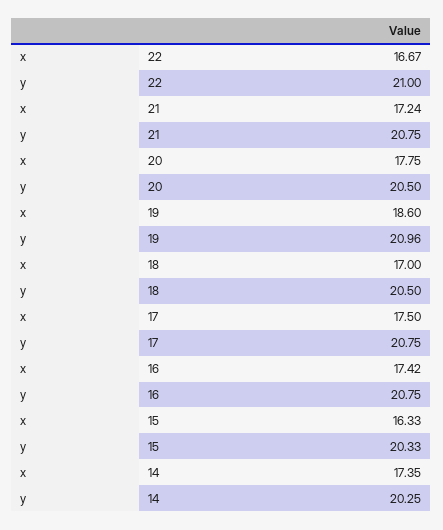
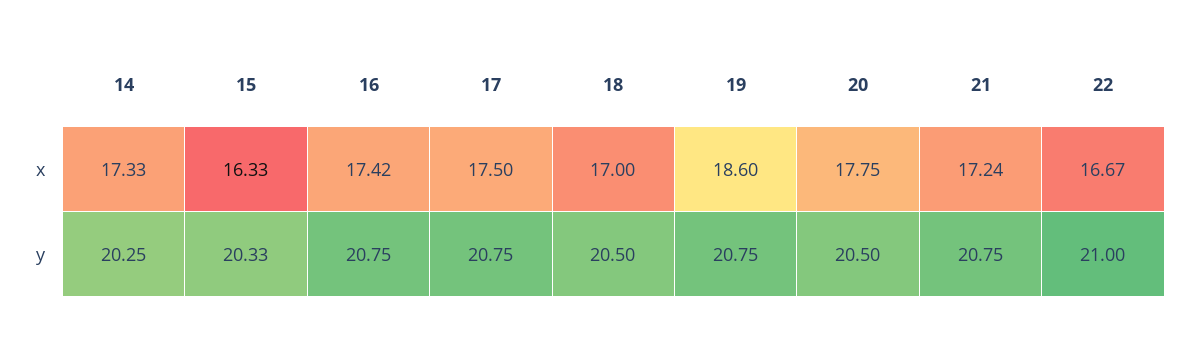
y, 19: 20.96 -> 20.75
x, 14: 17.35 -> 17.33

